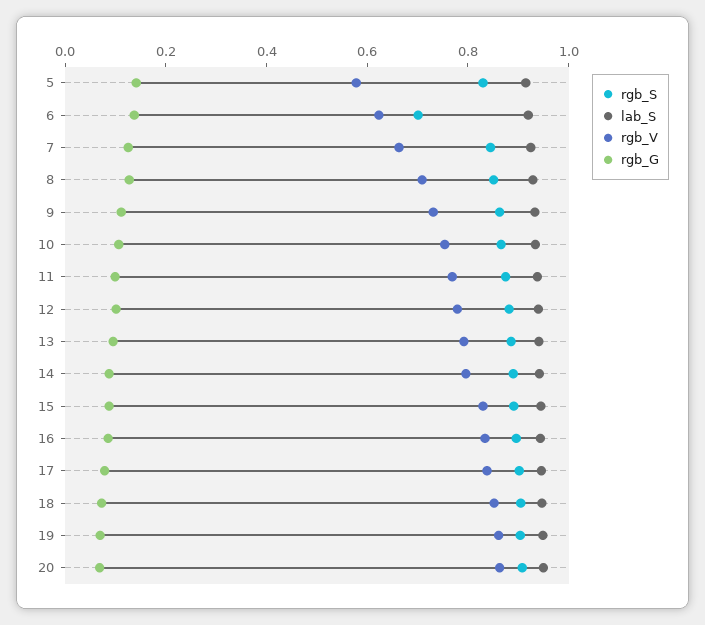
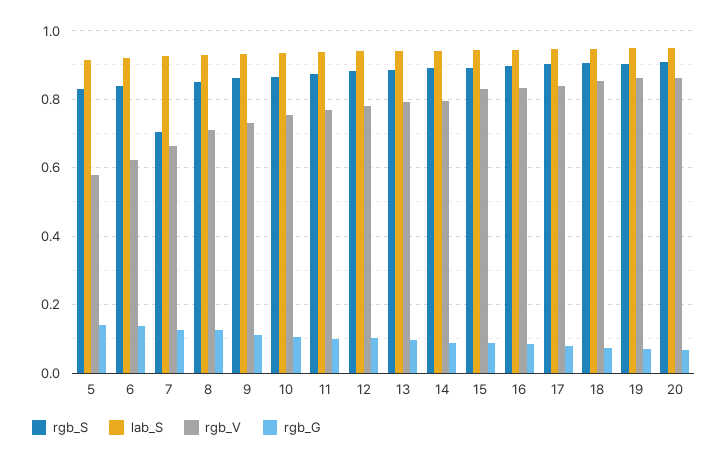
rgb_S, 6: 0.7 -> 0.84
rgb_S, 7: 0.85 -> 0.7

